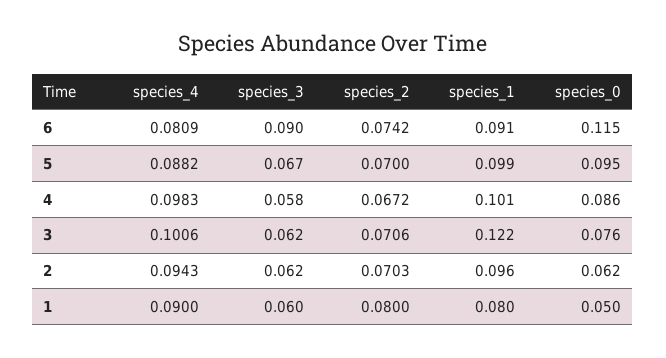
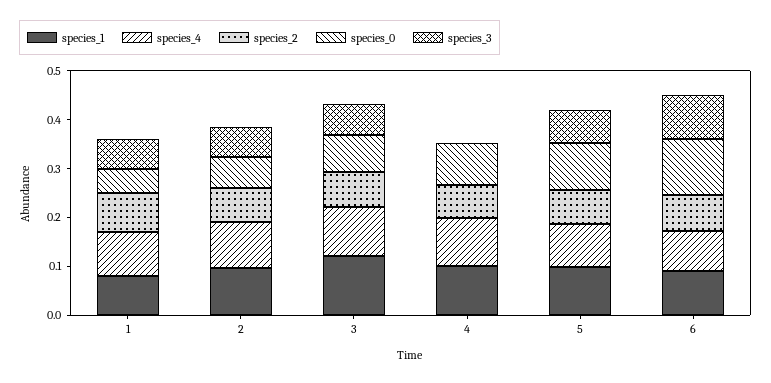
species_3, 4: 0.058 -> 0

